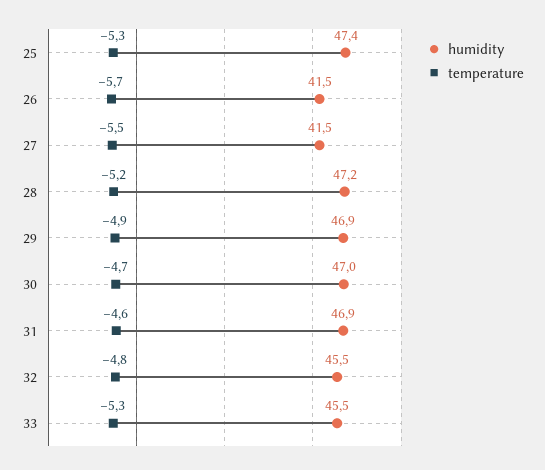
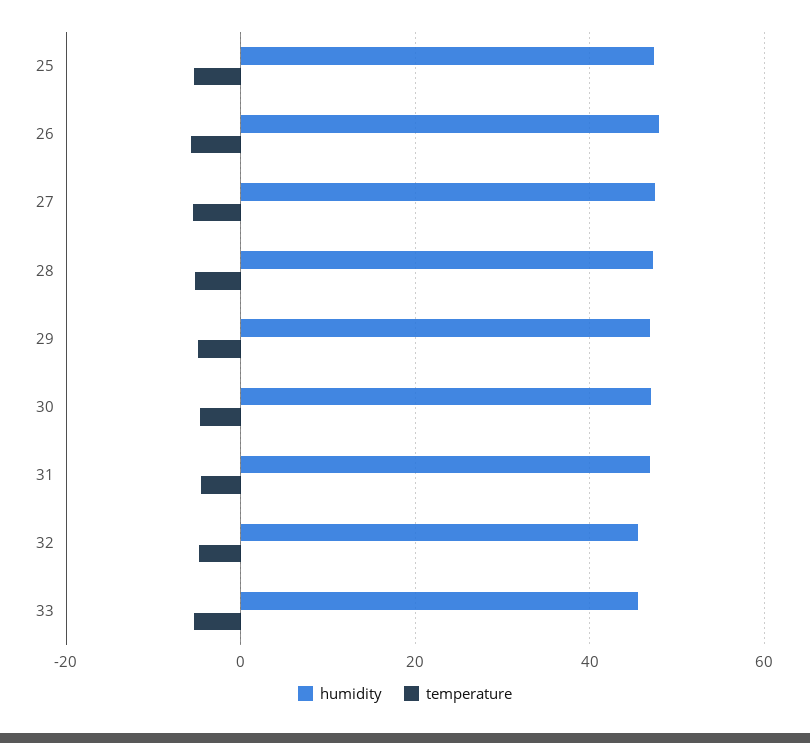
humidity, 26: 41.5 -> 48
humidity, 27: 41.5 -> 48

